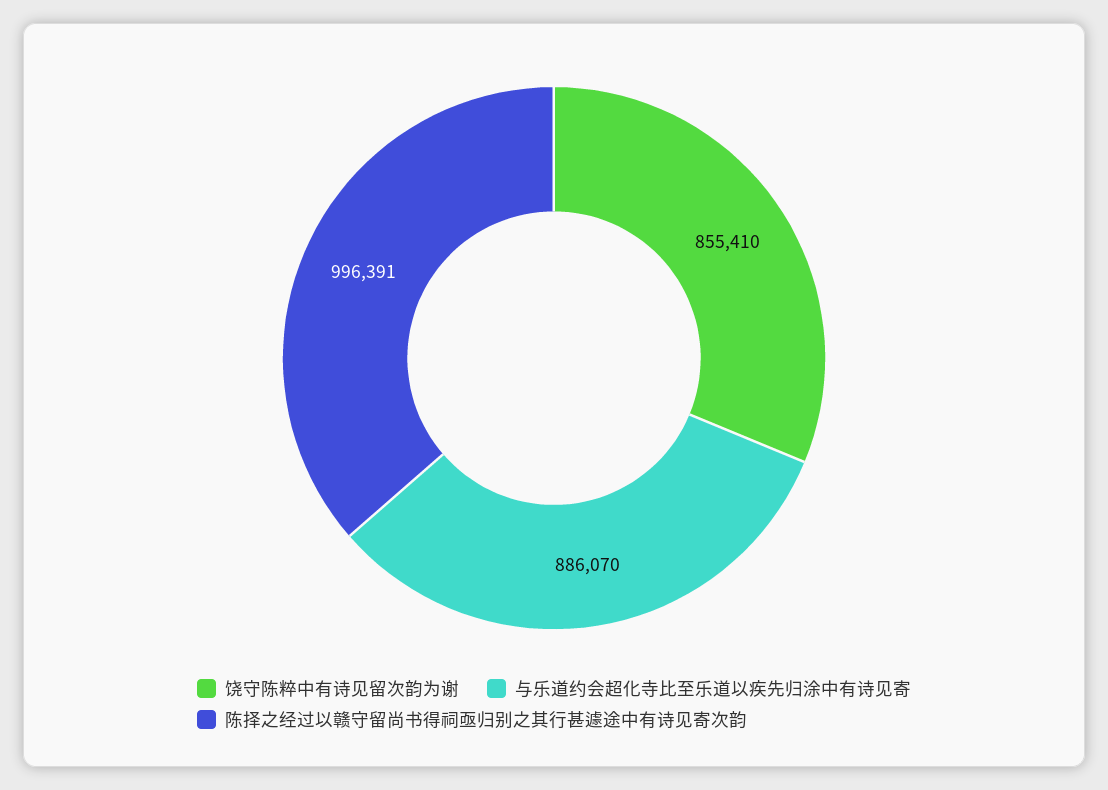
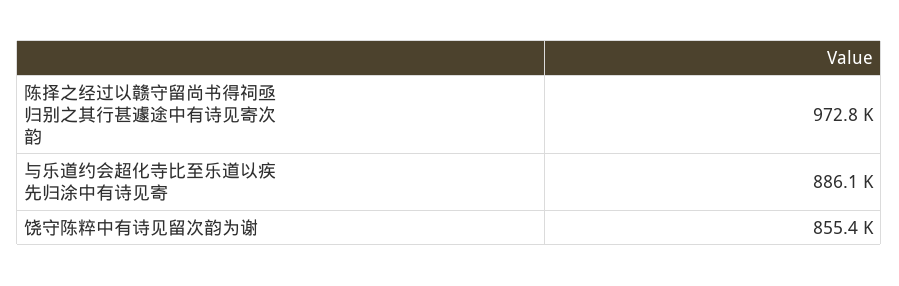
陈择之经过以赣守留尚书得祠亟归别之其行甚遽途中有诗见寄次韵: 996391 -> 972800

